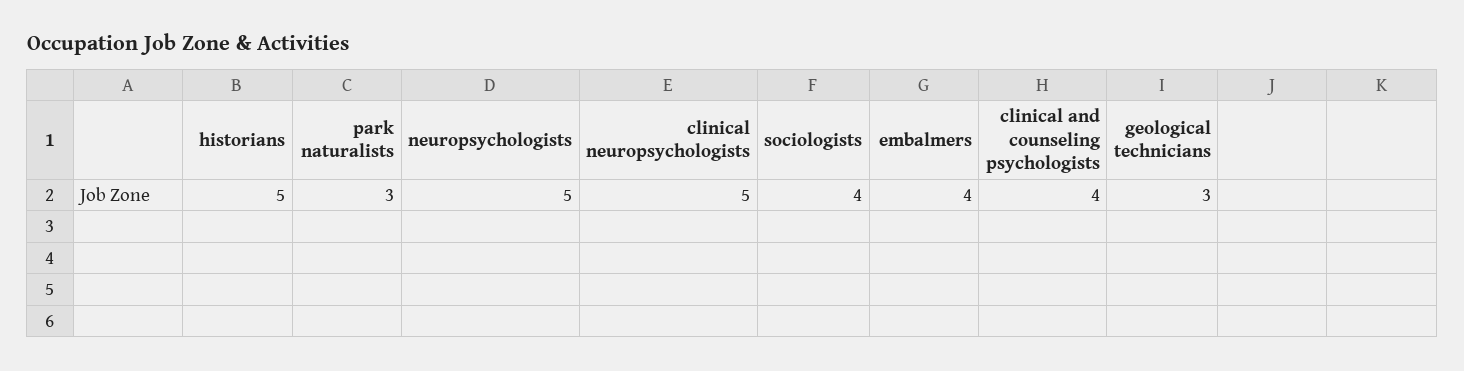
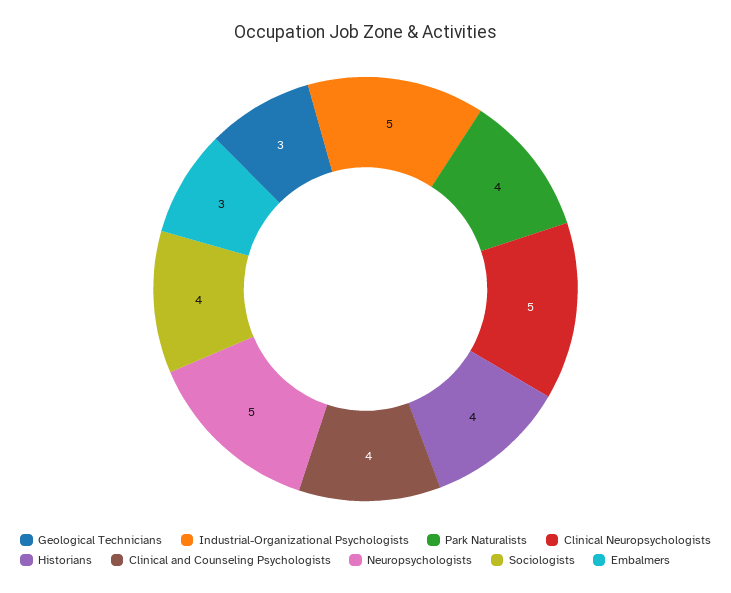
historians: 5 -> 4
park naturalists: 3 -> 4
embalmers: 4 -> 3
Industrial-Organizational Psychologists: none -> 5

